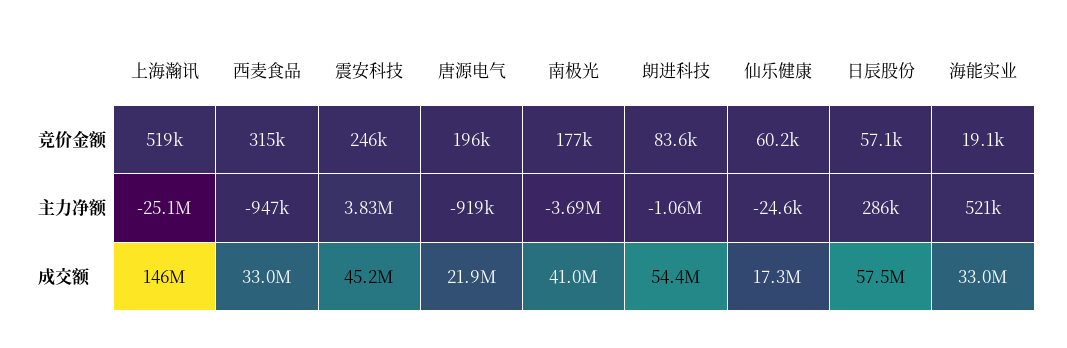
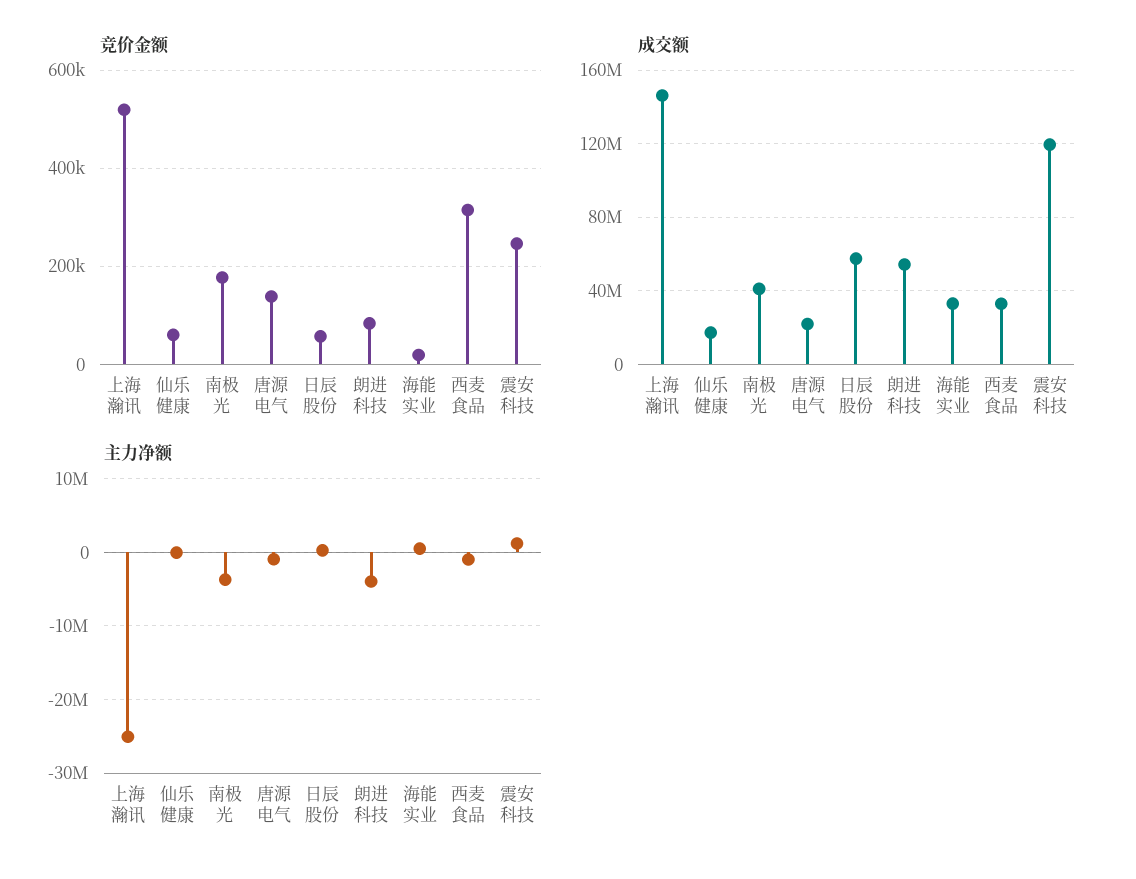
竞价金额, 唐源电气: 196000 -> 140000
主力净额, 震安科技: 3830000 -> 1000000
主力净额, 朗进科技: -1060000 -> -4000000
成交额, 震安科技: 45200000 -> 120000000

